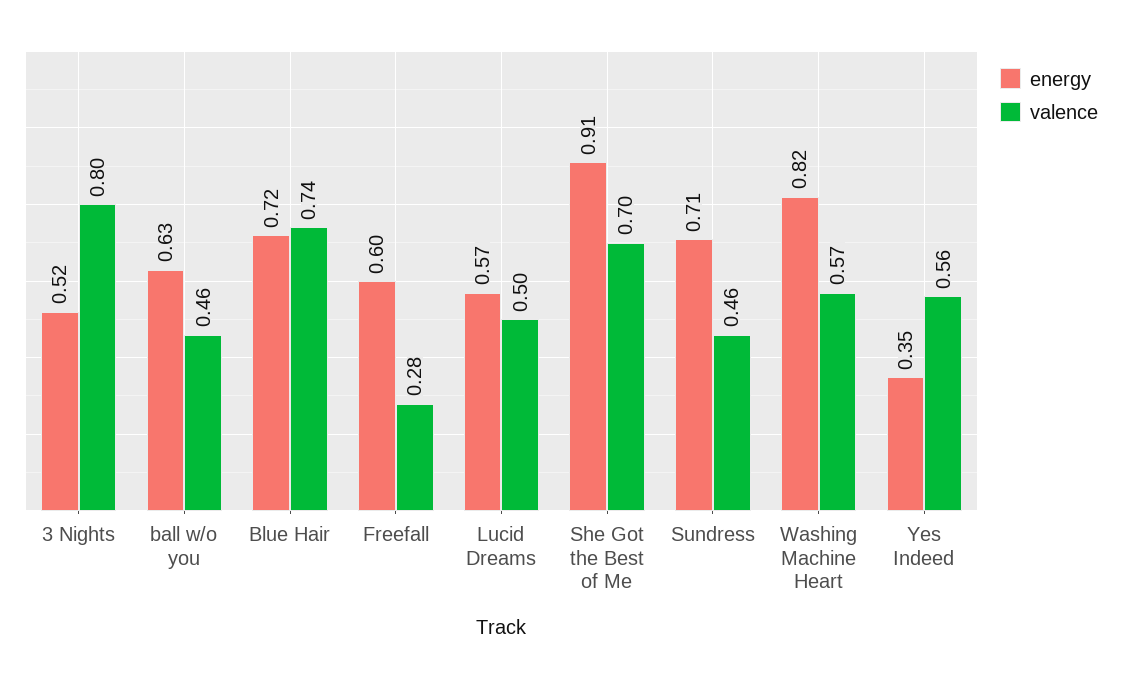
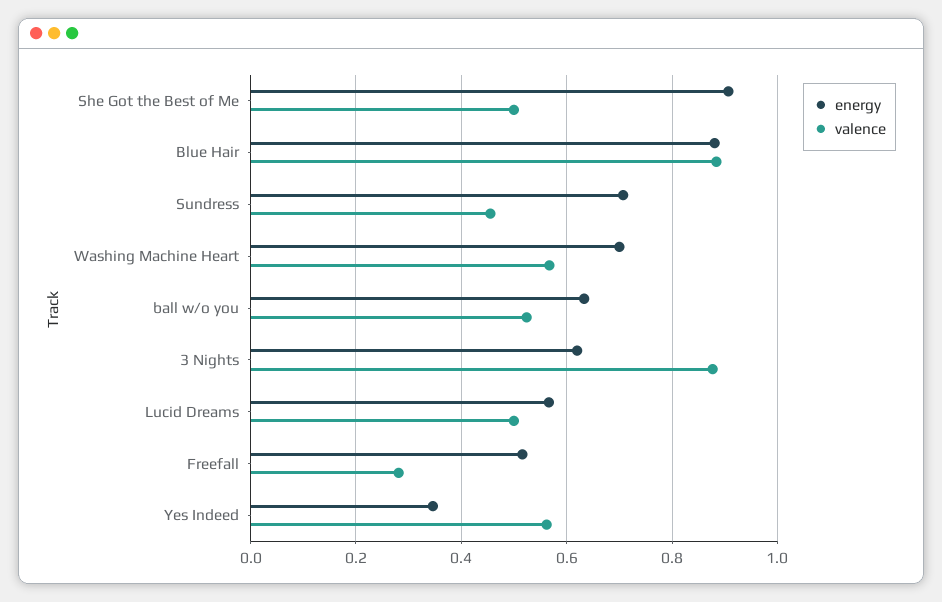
energy, 3 Nights: 0.52 -> 0.62
valence, 3 Nights: 0.8 -> 0.88
valence, ball w/o you: 0.46 -> 0.52
energy, Blue Hair: 0.72 -> 0.88
valence, Blue Hair: 0.74 -> 0.88
energy, Freefall: 0.6 -> 0.52
valence, She Got the Best of Me: 0.7 -> 0.5
energy, Washing Machine Heart: 0.82 -> 0.7

